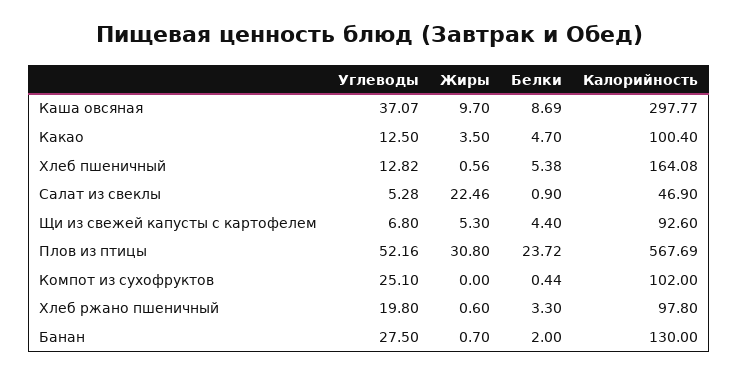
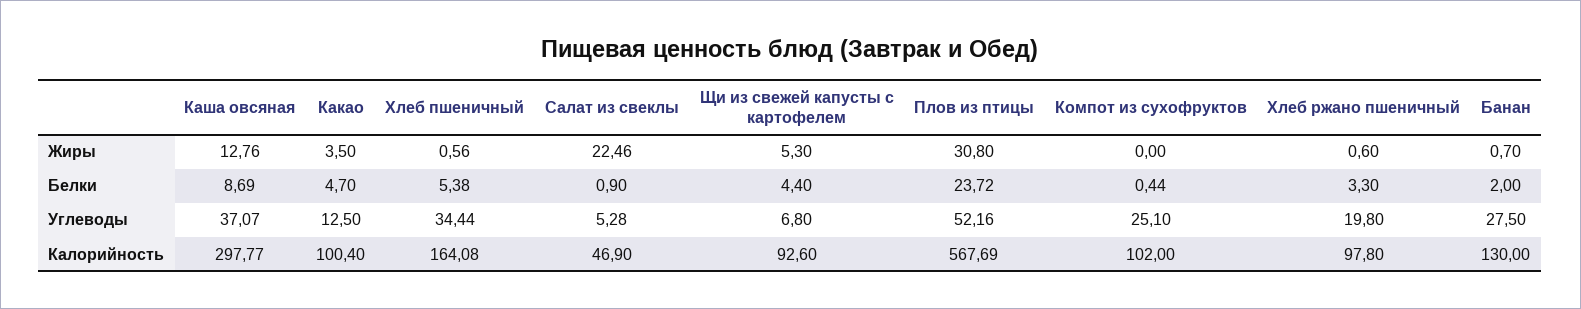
Жиры, Каша овсяная: 9.7 -> 12.76
Углеводы, Хлеб пшеничный: 12.82 -> 34.44

